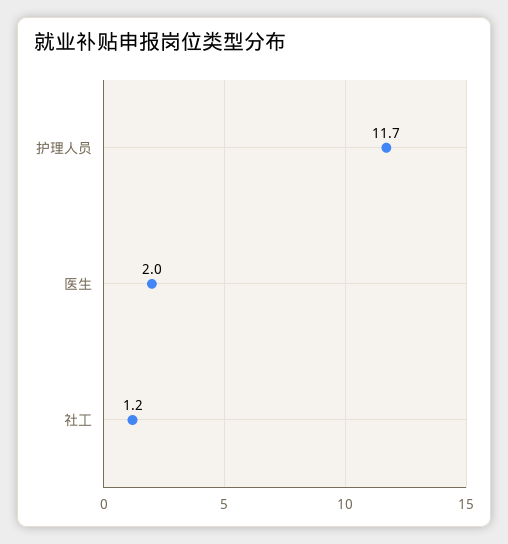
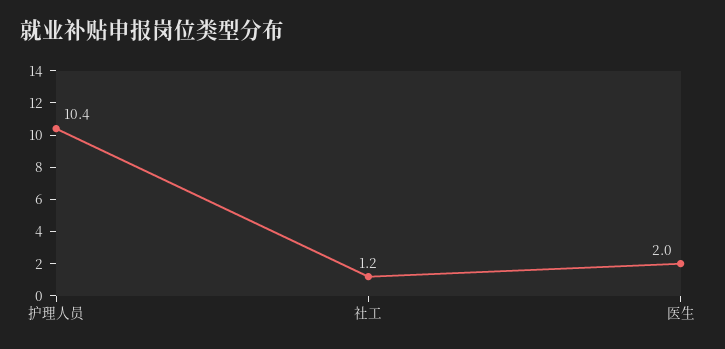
护理人员: 11.7 -> 10.4

